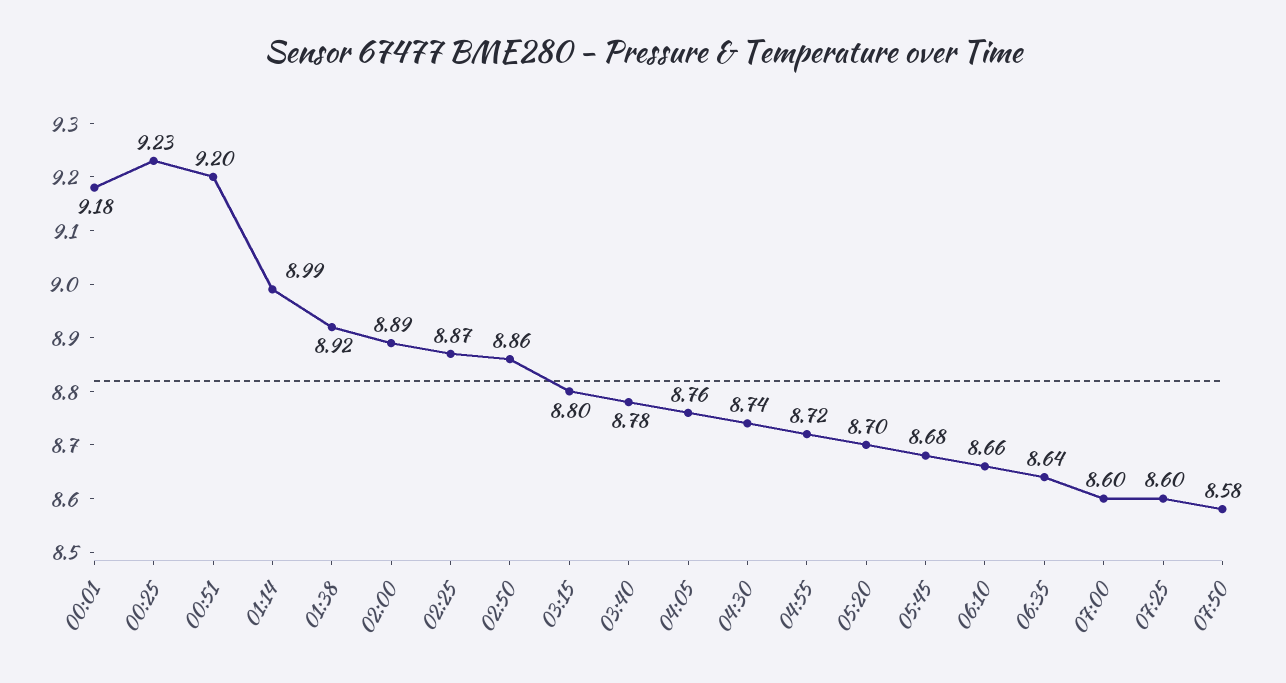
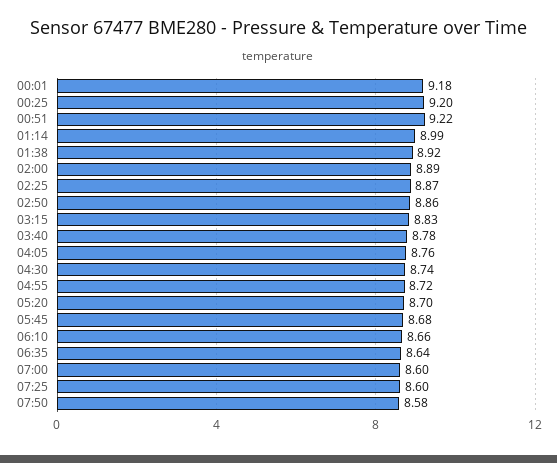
00:25: 9.23 -> 9.2
00:51: 9.2 -> 9.22
03:15: 8.8 -> 8.83

